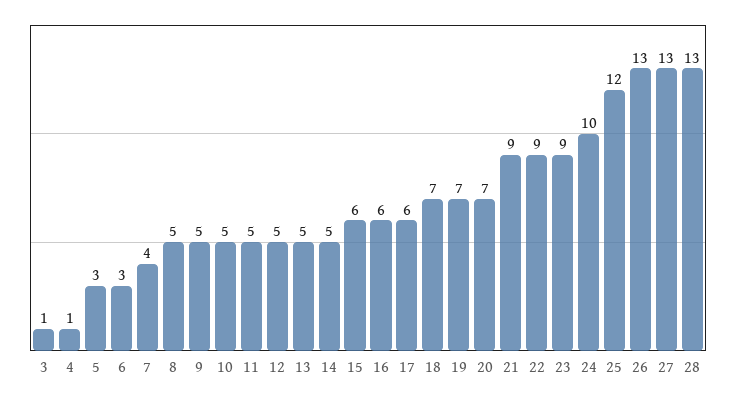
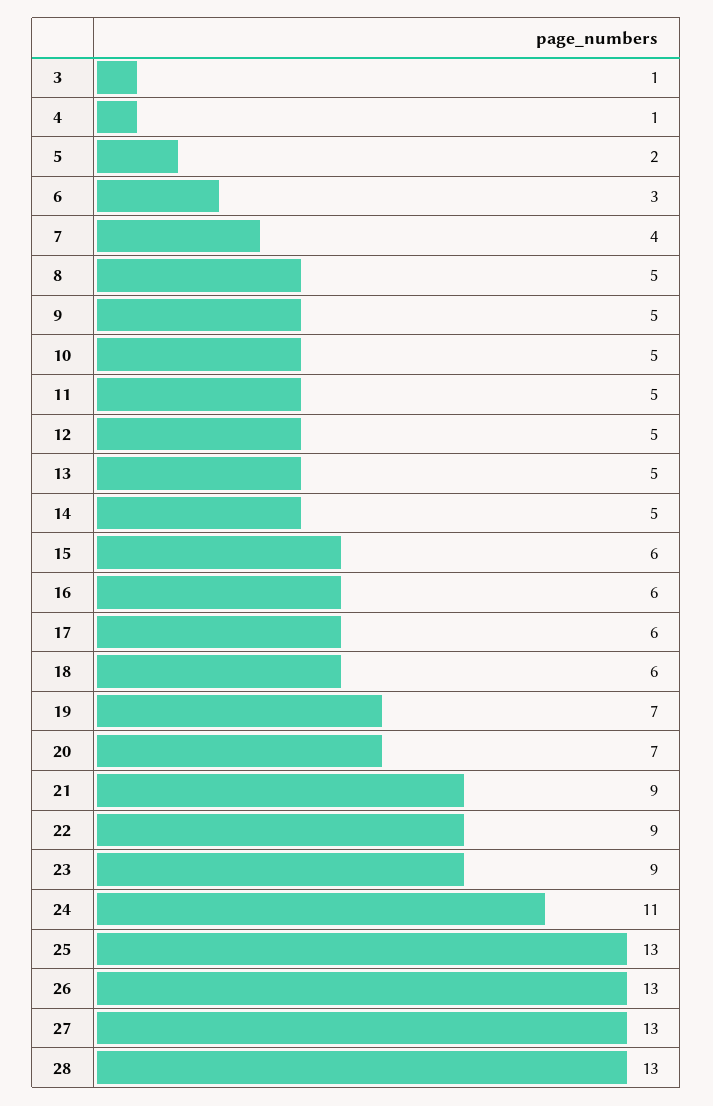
5: 3 -> 2
18: 7 -> 6
24: 10 -> 11
25: 12 -> 13

